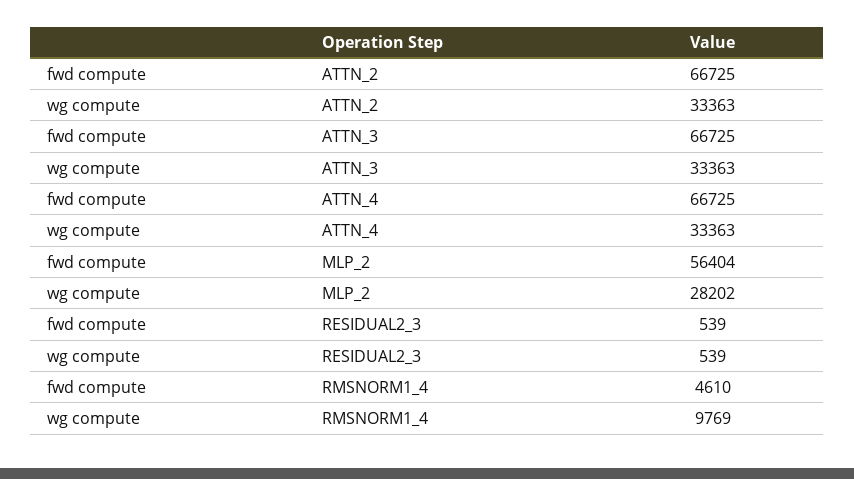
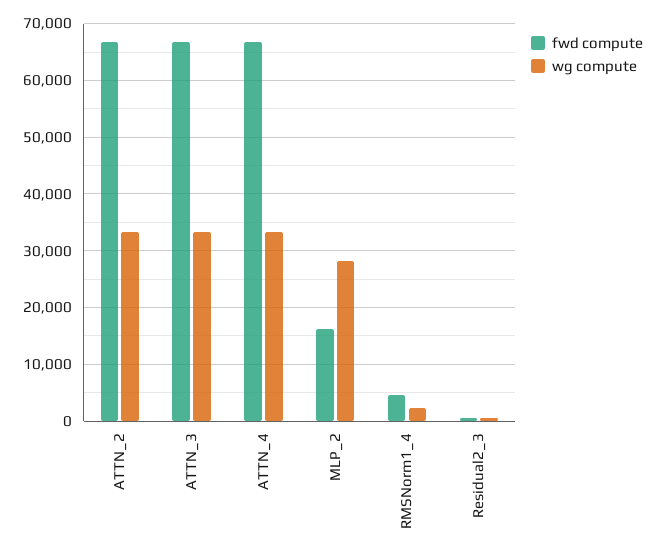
fwd compute, MLP_2: 56404 -> 16000
wg compute, RMSNORM1_4: 9769 -> 2000

